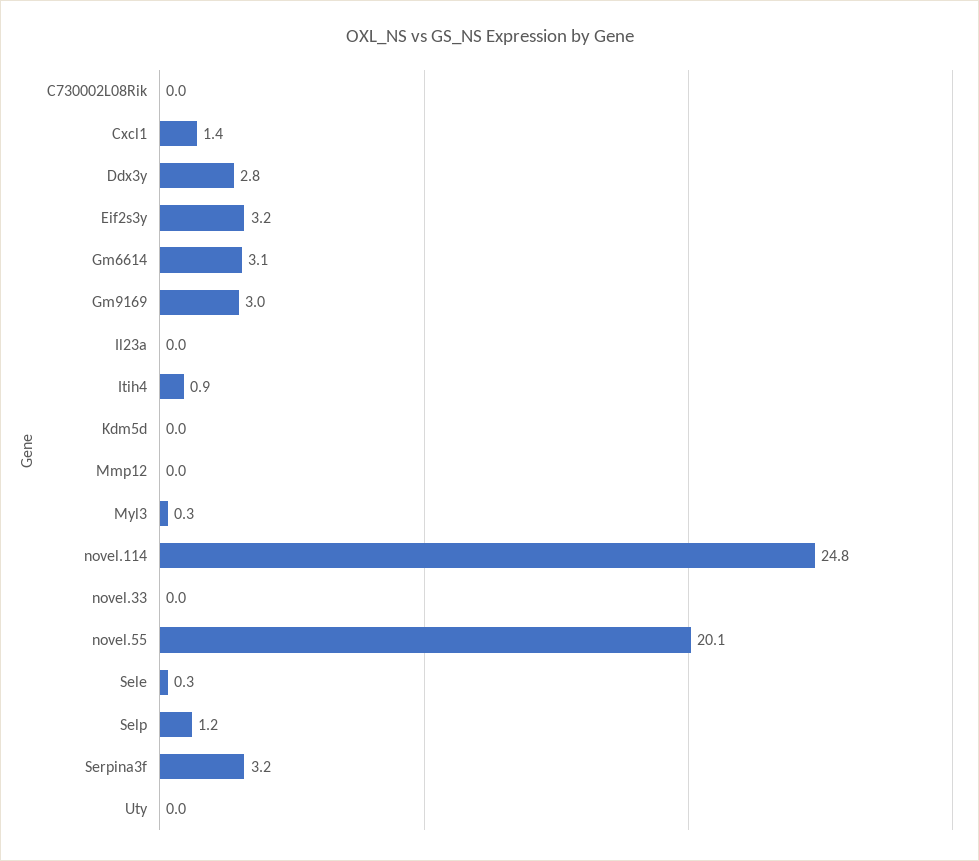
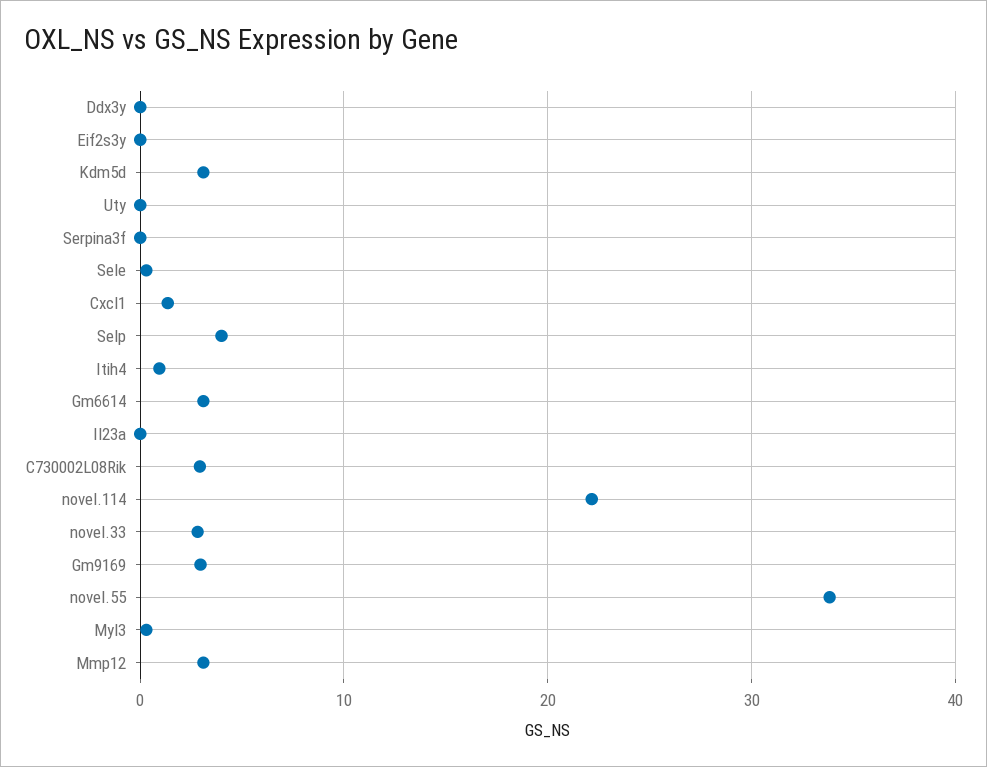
C730002L08Rik: 0 -> 3
Ddx3y: 2.8 -> 0
Eif2s3y: 3.2 -> 0
Kdm5d: 0 -> 3
Mmp12: 0 -> 3
novel.114: 24.8 -> 22
novel.33: 0 -> 3
novel.55: 20.1 -> 34
Selp: 1.2 -> 4
Serpina3f: 3.2 -> 0

